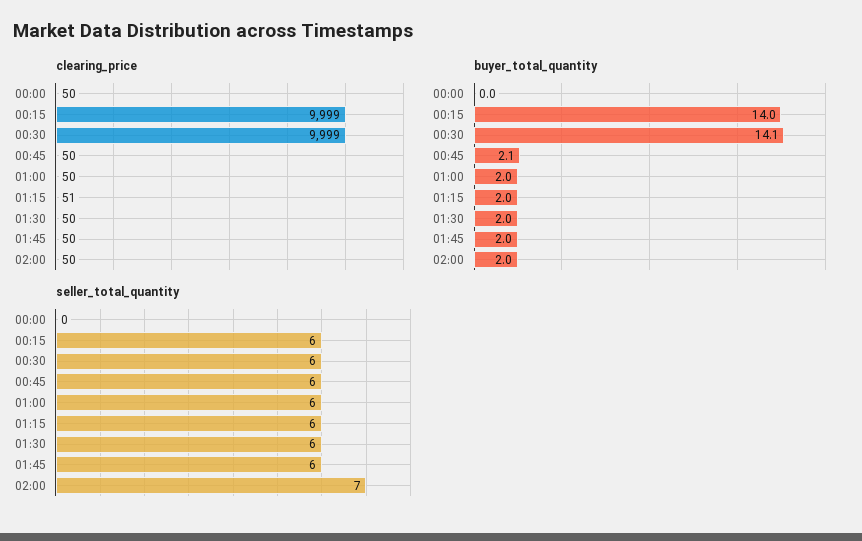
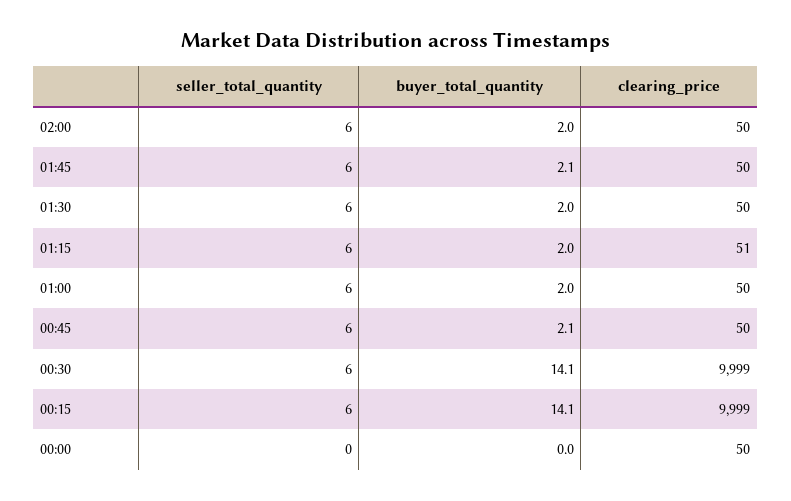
buyer_total_quantity, 00:15: 14 -> 14.1
buyer_total_quantity, 01:45: 2 -> 2.1
seller_total_quantity, 02:00: 7 -> 6

